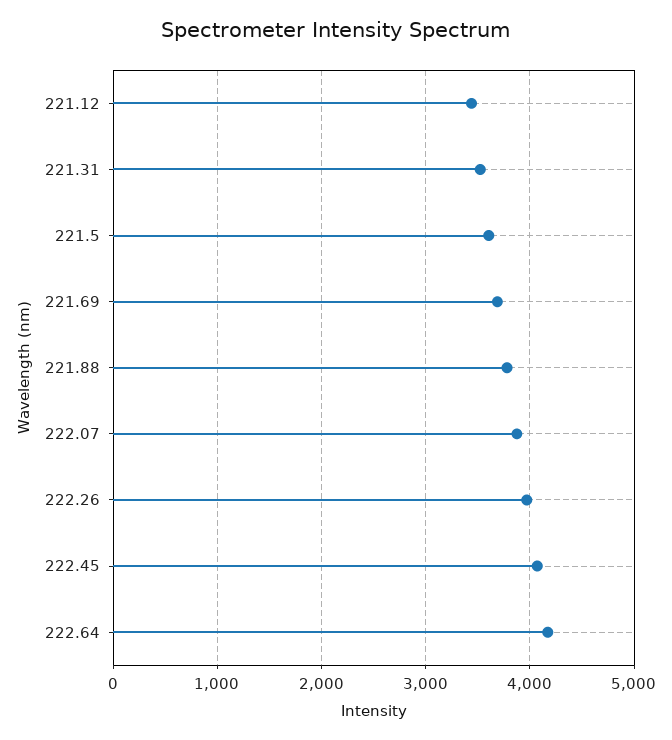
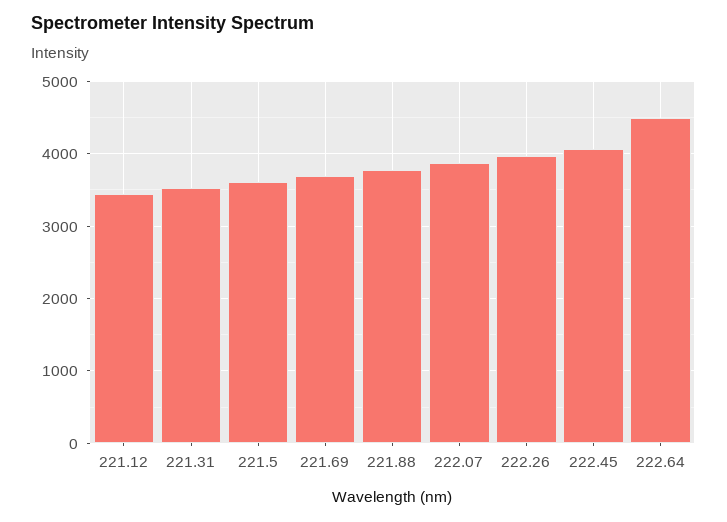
222.64: 4200 -> 4500

